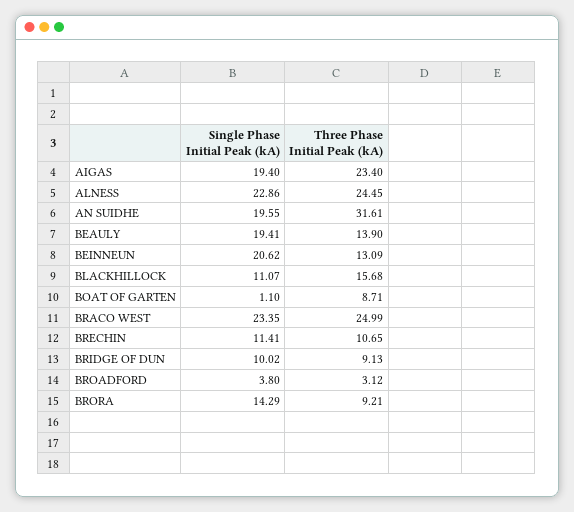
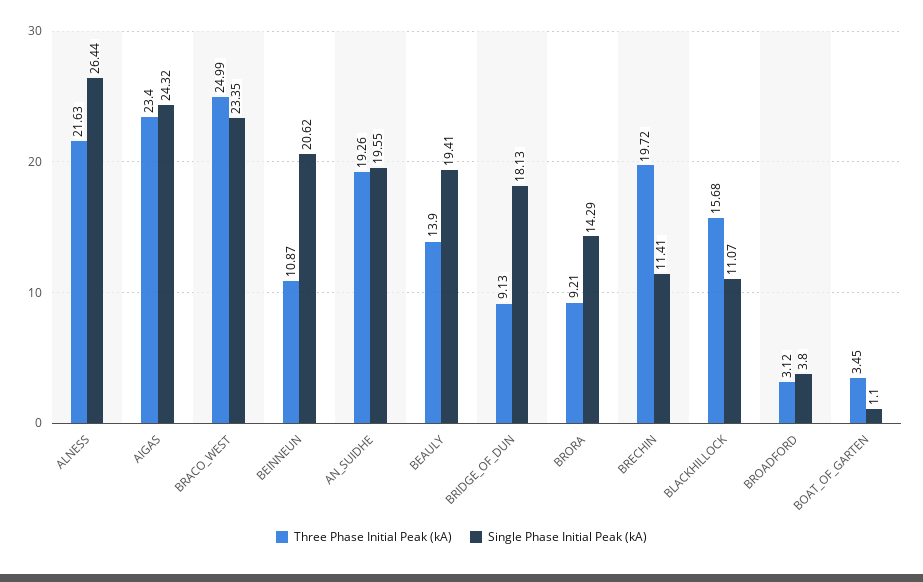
Single Phase Initial Peak (kA), AIGAS: 19.4 -> 24.32
Single Phase Initial Peak (kA), ALNESS: 22.86 -> 26.44
Three Phase Initial Peak (kA), ALNESS: 24.45 -> 21.63
Three Phase Initial Peak (kA), AN SUIDHE: 31.61 -> 19.26
Three Phase Initial Peak (kA), BEINNEUN: 13.09 -> 10.87
Three Phase Initial Peak (kA), BOAT OF GARTEN: 8.71 -> 3.45
Three Phase Initial Peak (kA), BRECHIN: 10.65 -> 19.72
Single Phase Initial Peak (kA), BRIDGE OF DUN: 10.02 -> 18.13

